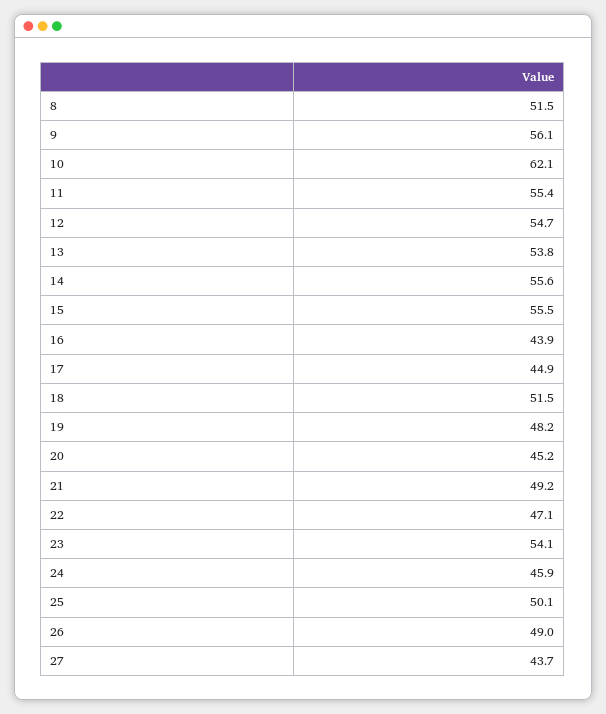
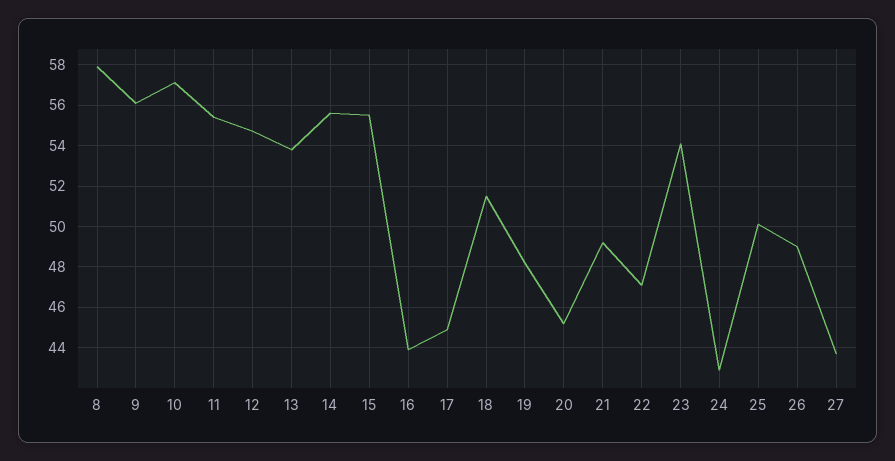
8: 51.5 -> 58
10: 62.1 -> 57
24: 45.9 -> 43

